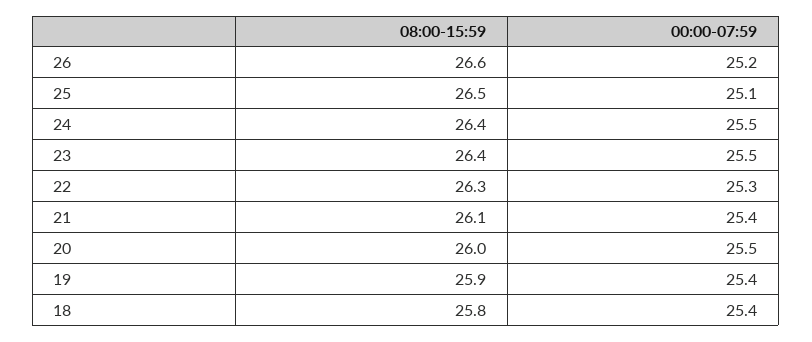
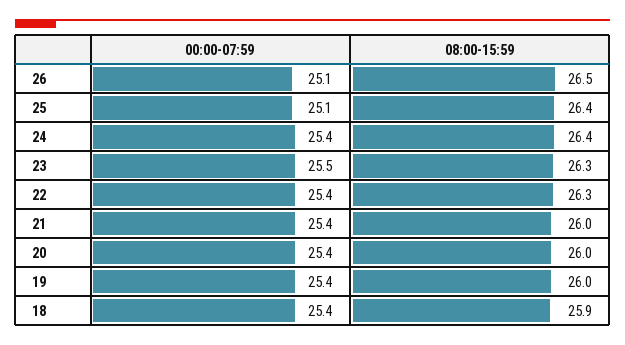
08:00-15:59, 26: 26.6 -> 26.5
00:00-07:59, 26: 25.2 -> 25.1
08:00-15:59, 25: 26.5 -> 26.4
00:00-07:59, 24: 25.5 -> 25.4
08:00-15:59, 23: 26.4 -> 26.3
00:00-07:59, 22: 25.3 -> 25.4
08:00-15:59, 21: 26.1 -> 26
00:00-07:59, 20: 25.5 -> 25.4
08:00-15:59, 19: 25.9 -> 26
08:00-15:59, 18: 25.8 -> 25.9

